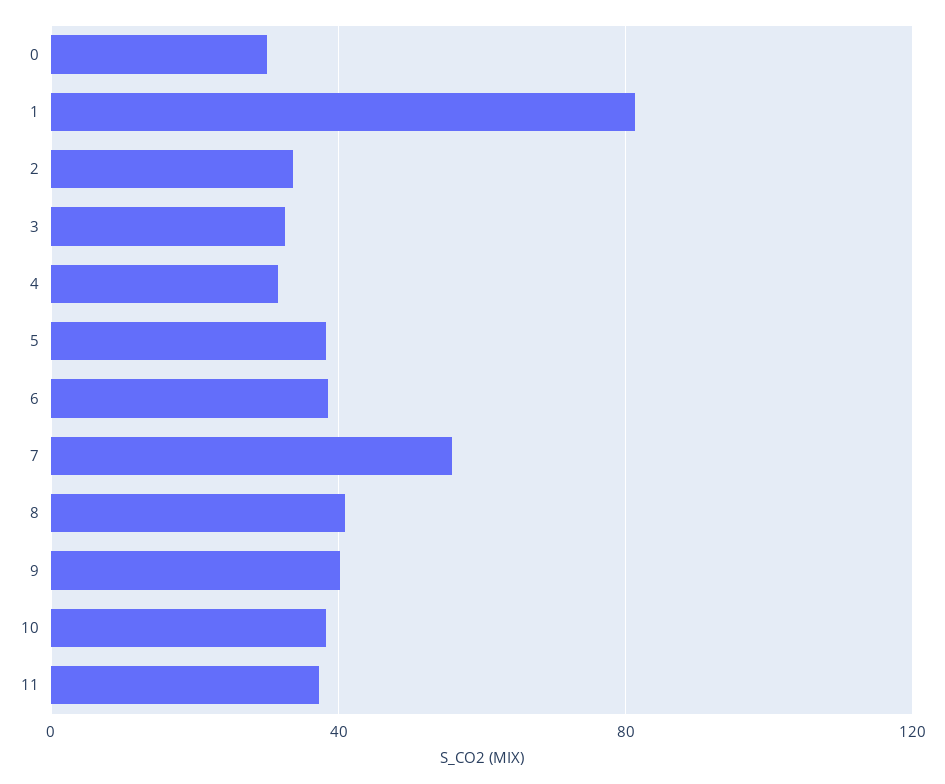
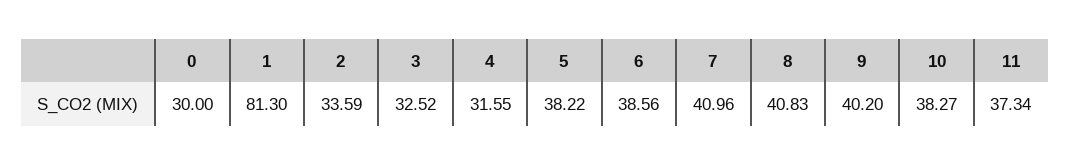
7: 55 -> 40.96

